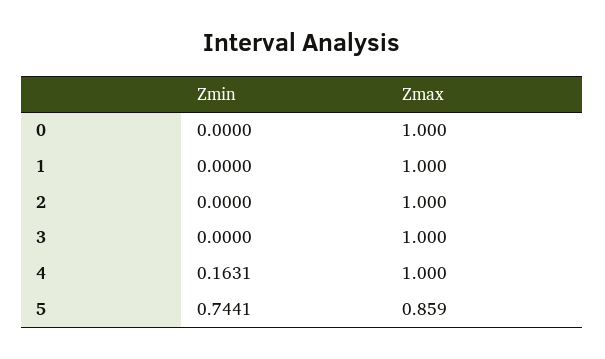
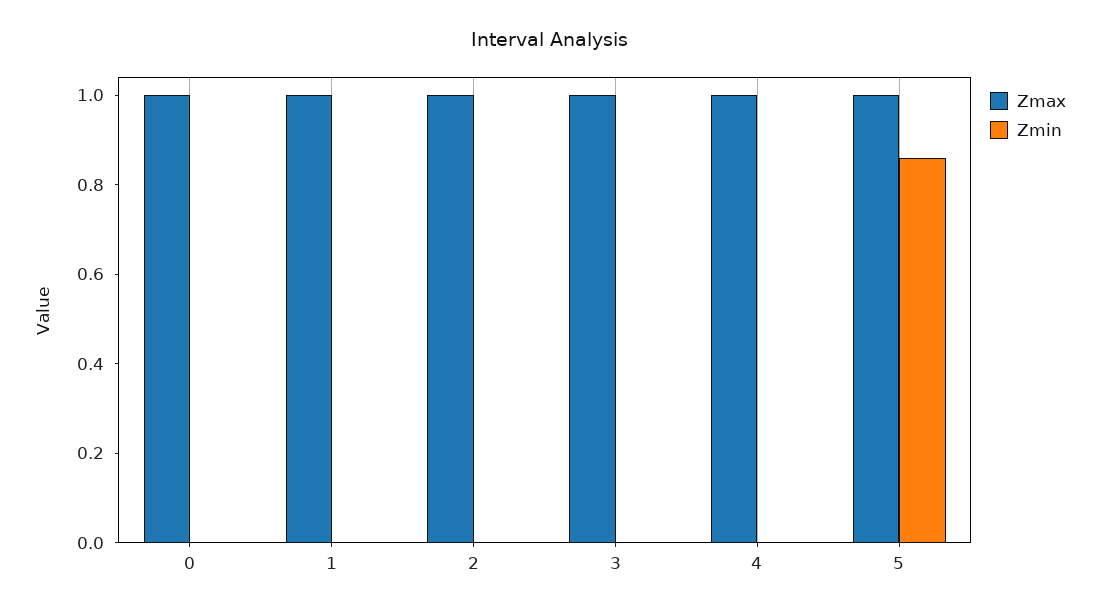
Zmin, 4: 0.1631 -> 0
Zmin, 5: 0.7441 -> 0.85
Zmax, 5: 0.859 -> 1

